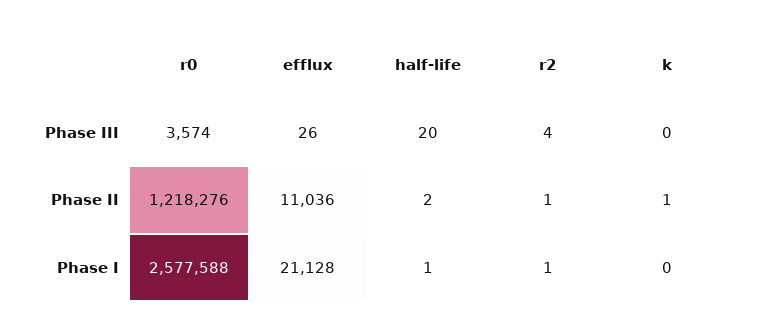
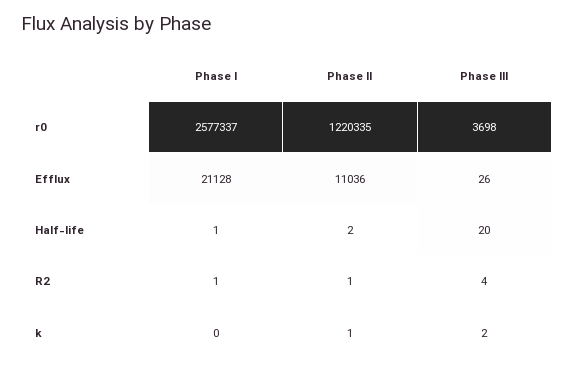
r0, Phase III: 3574 -> 3698
k, Phase III: 0 -> 2
r0, Phase II: 1218276 -> 1220335
r0, Phase I: 2577588 -> 2577337

